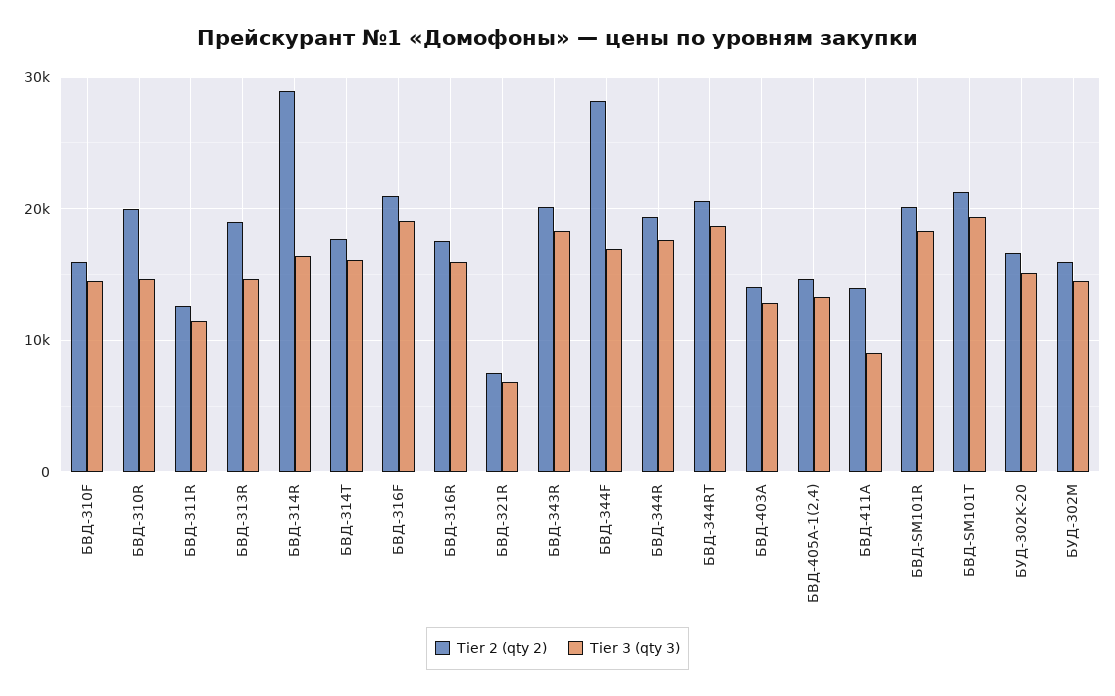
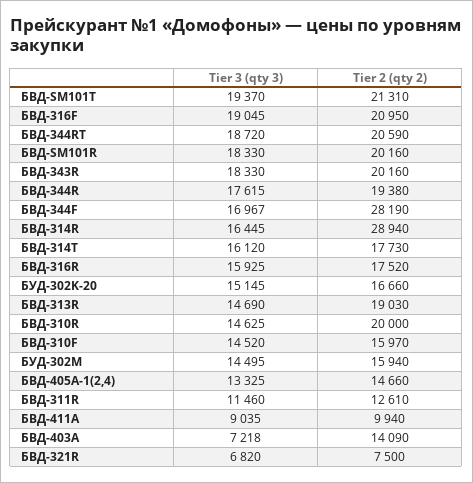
Tier 3 (qty 3), БВД-403А: 13000 -> 7218
Tier 2 (qty 2), БВД-411А: 14000 -> 9940

